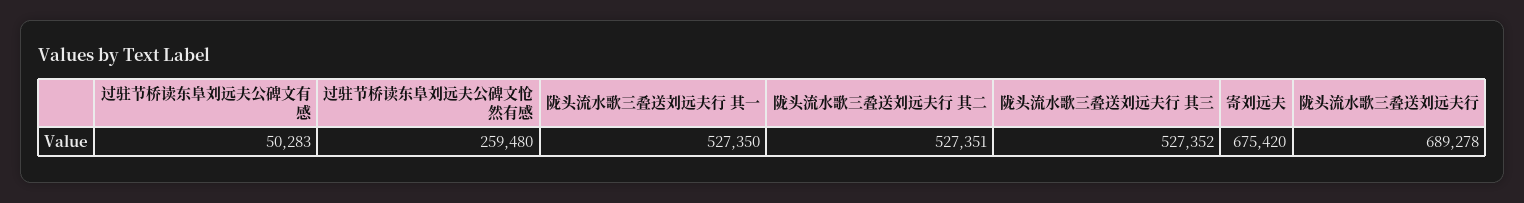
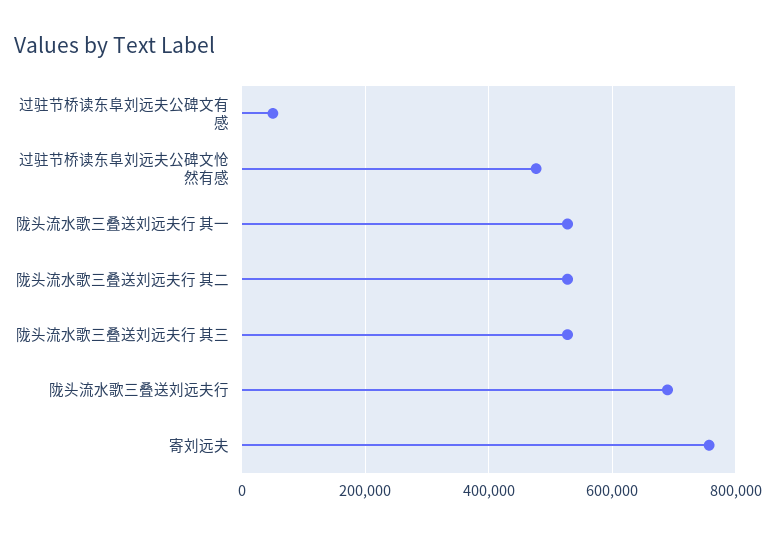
过驻节桥读东阜刘远夫公碑文怆然有感: 259480 -> 480000
寄刘远夫: 675420 -> 760000

